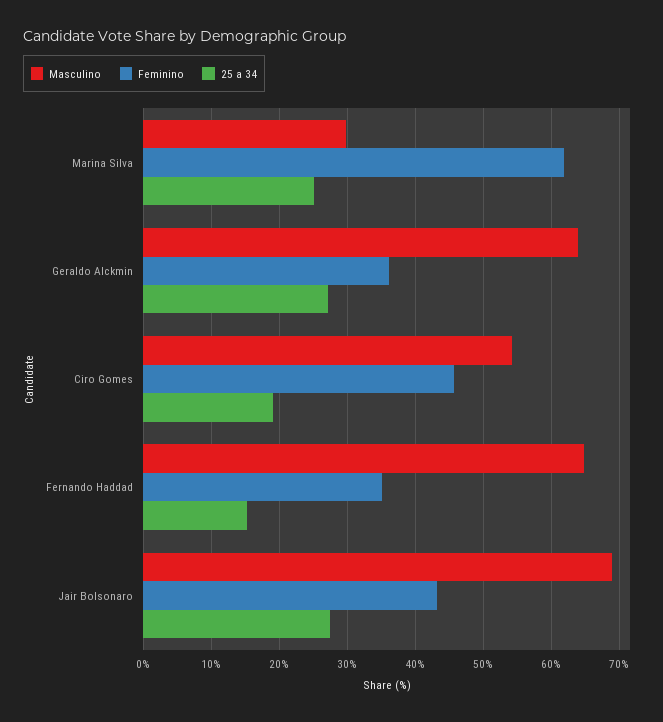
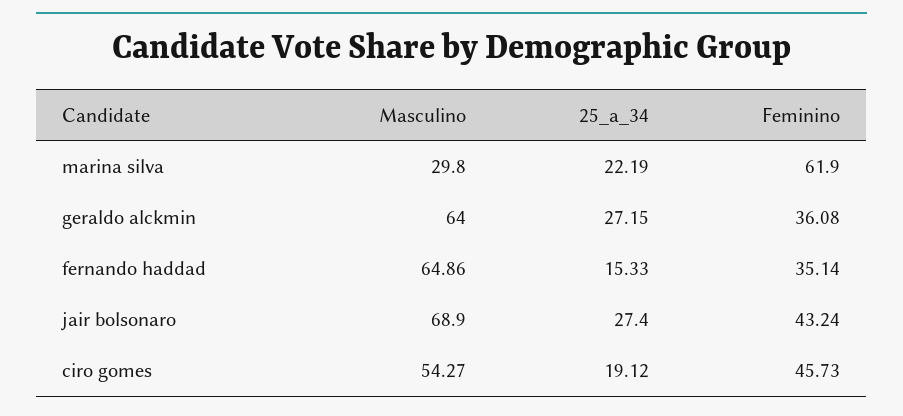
25 a 34, Marina Silva: 25 -> 22.19

